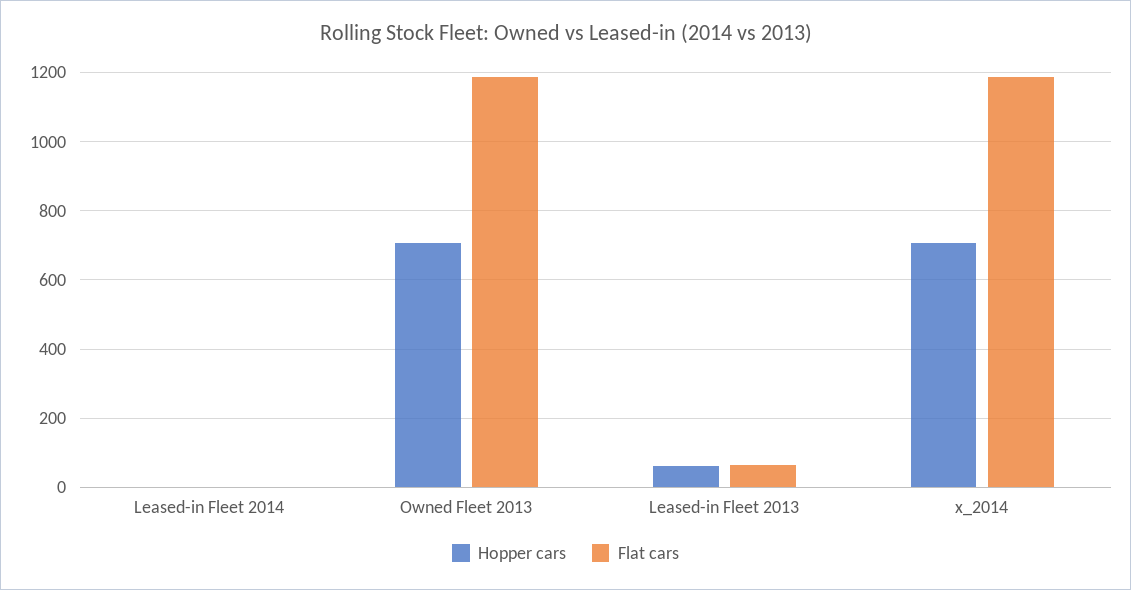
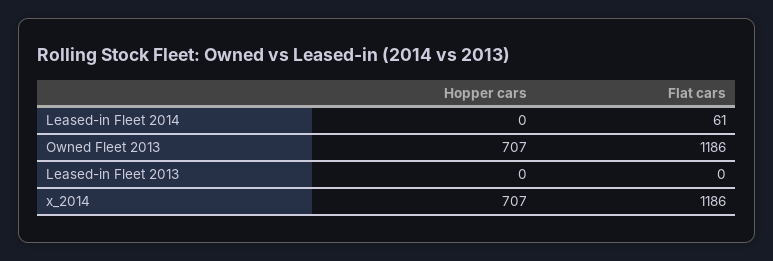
Flat cars, Leased-in Fleet 2014: 0 -> 61
Hopper cars, Leased-in Fleet 2013: 60 -> 0
Flat cars, Leased-in Fleet 2013: 60 -> 0

